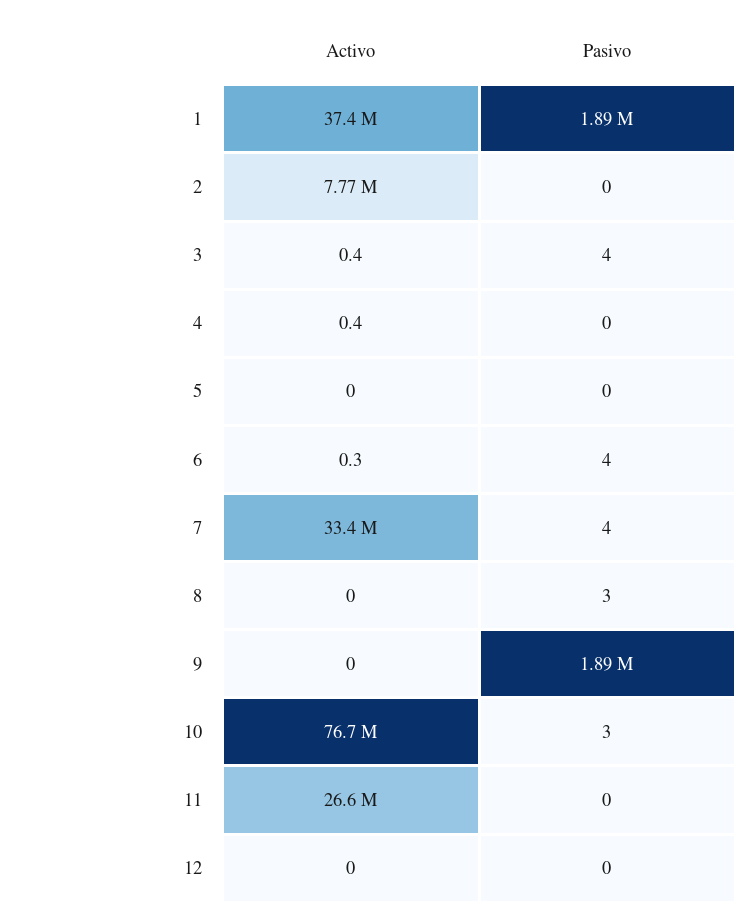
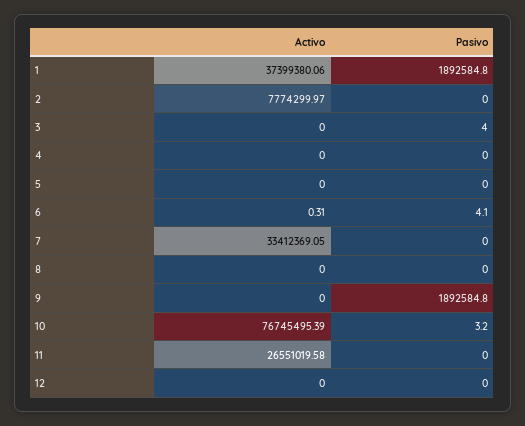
Activo, 3: 0.4 -> 0
Activo, 4: 0.4 -> 0
Pasivo, 7: 4 -> 0
Pasivo, 8: 3 -> 0

